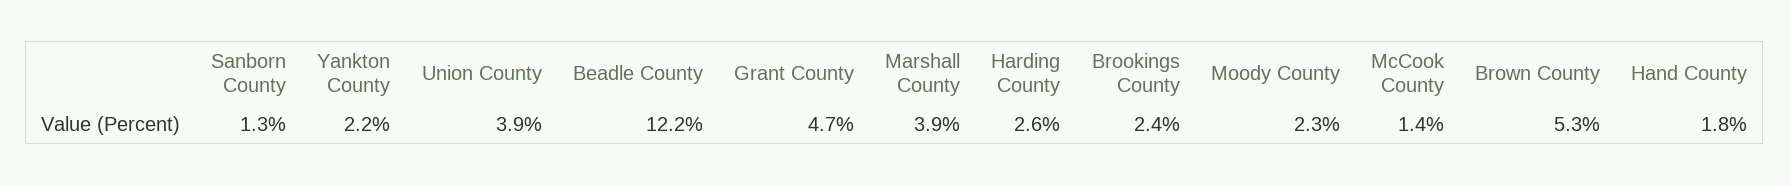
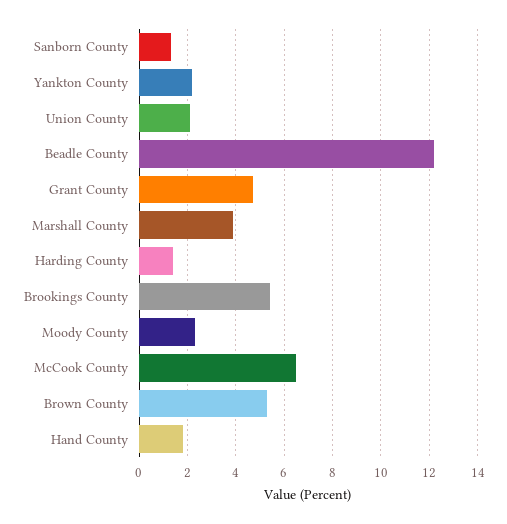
Union County: 3.9 -> 2
Harding County: 2.6 -> 1.5
Brookings County: 2.4 -> 5.5
McCook County: 1.4 -> 6.5

